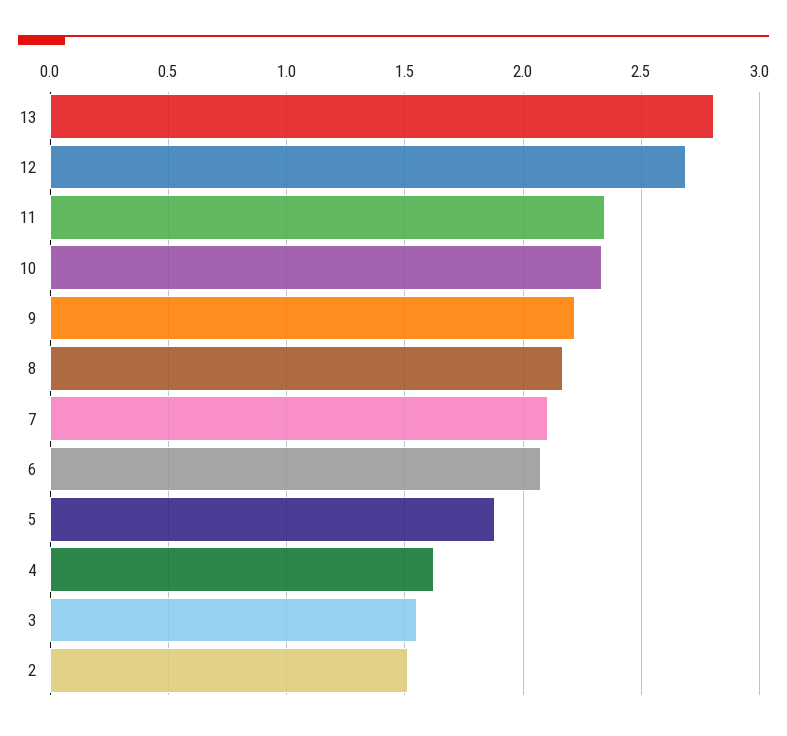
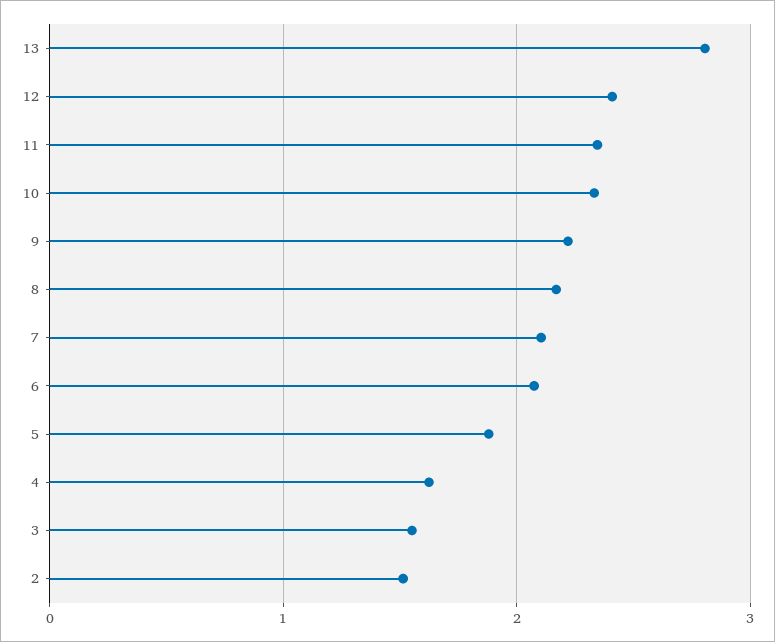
12: 2.7 -> 2.4

